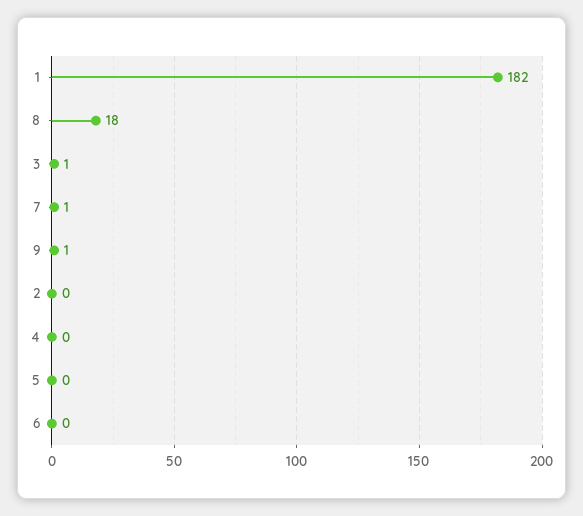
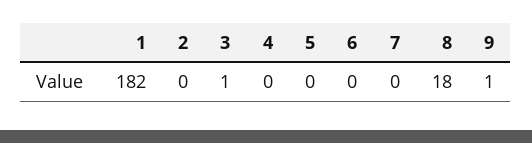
7: 1 -> 0

